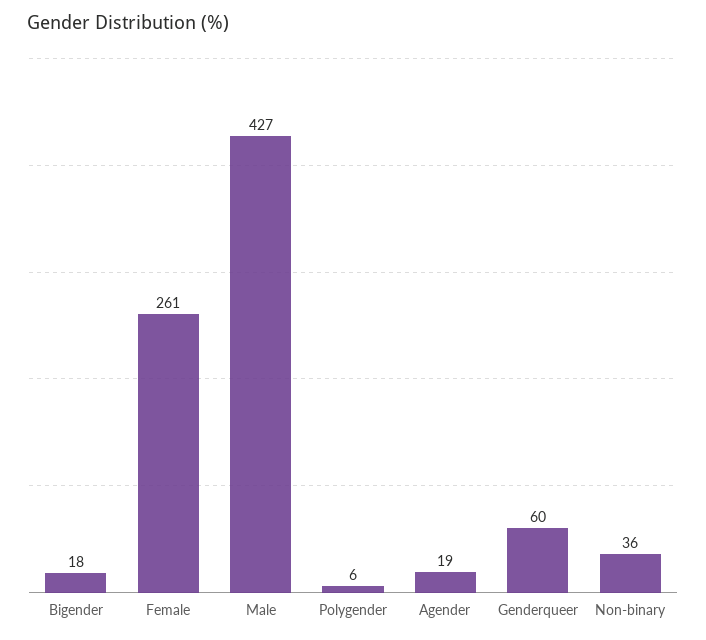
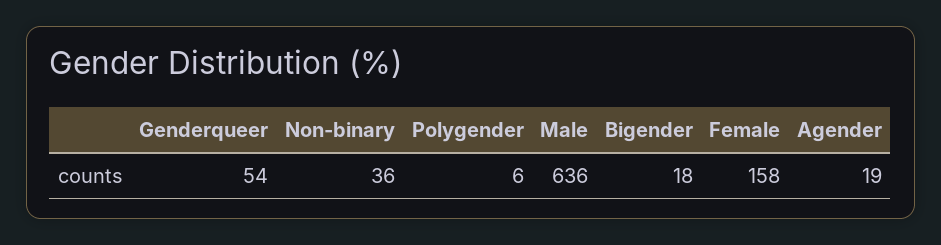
Female: 261 -> 158
Male: 427 -> 636
Genderqueer: 60 -> 54

